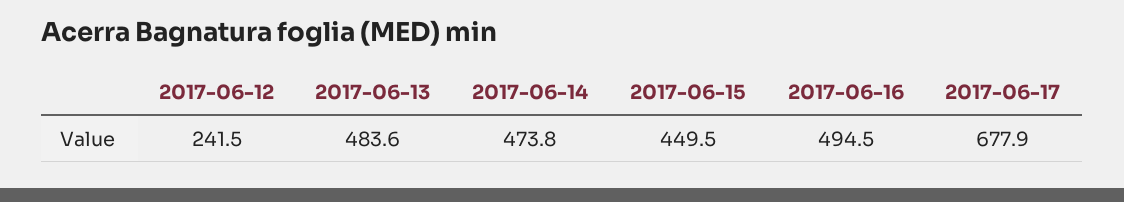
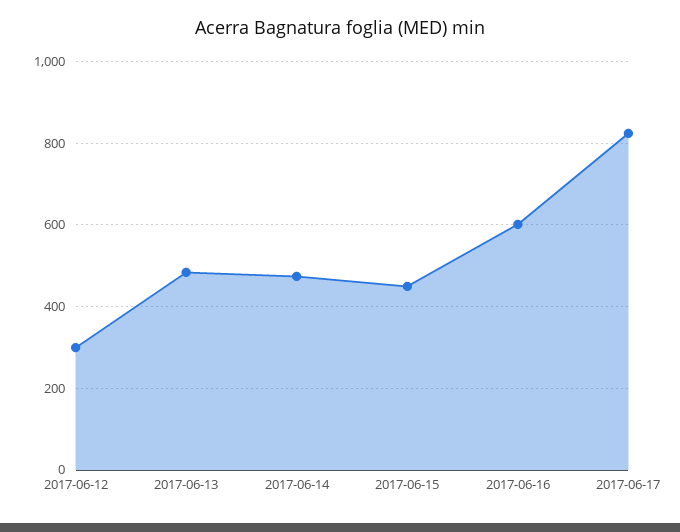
2017-06-12: 241.5 -> 300
2017-06-16: 494.5 -> 600
2017-06-17: 677.9 -> 820

